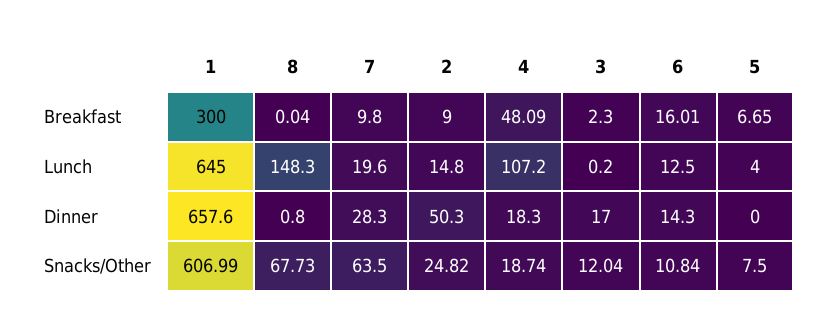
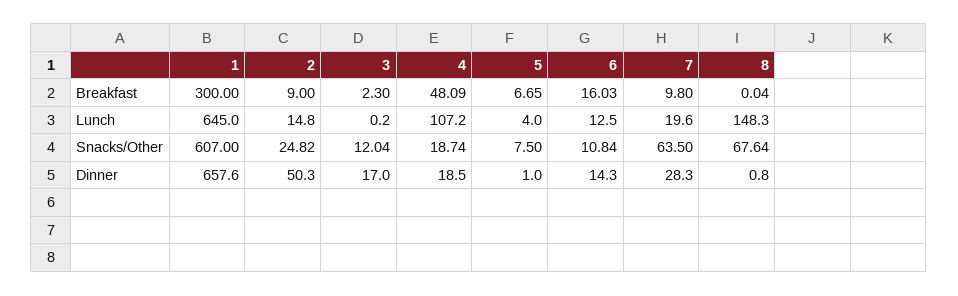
6, Breakfast: 16.01 -> 16.03
4, Dinner: 18.3 -> 18.5
5, Dinner: 0 -> 1
1, Snacks/Other: 606.99 -> 607
8, Snacks/Other: 67.73 -> 67.64

